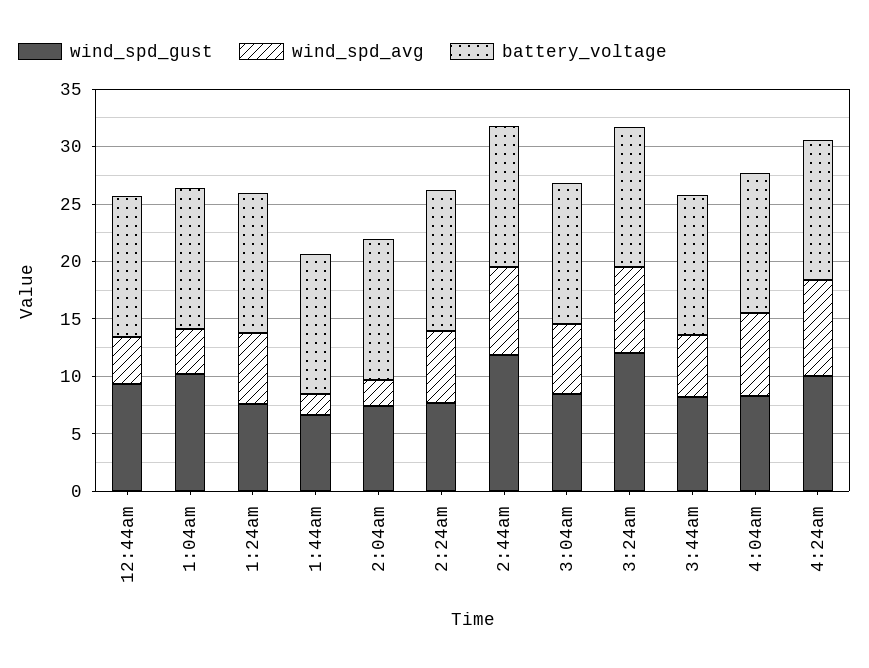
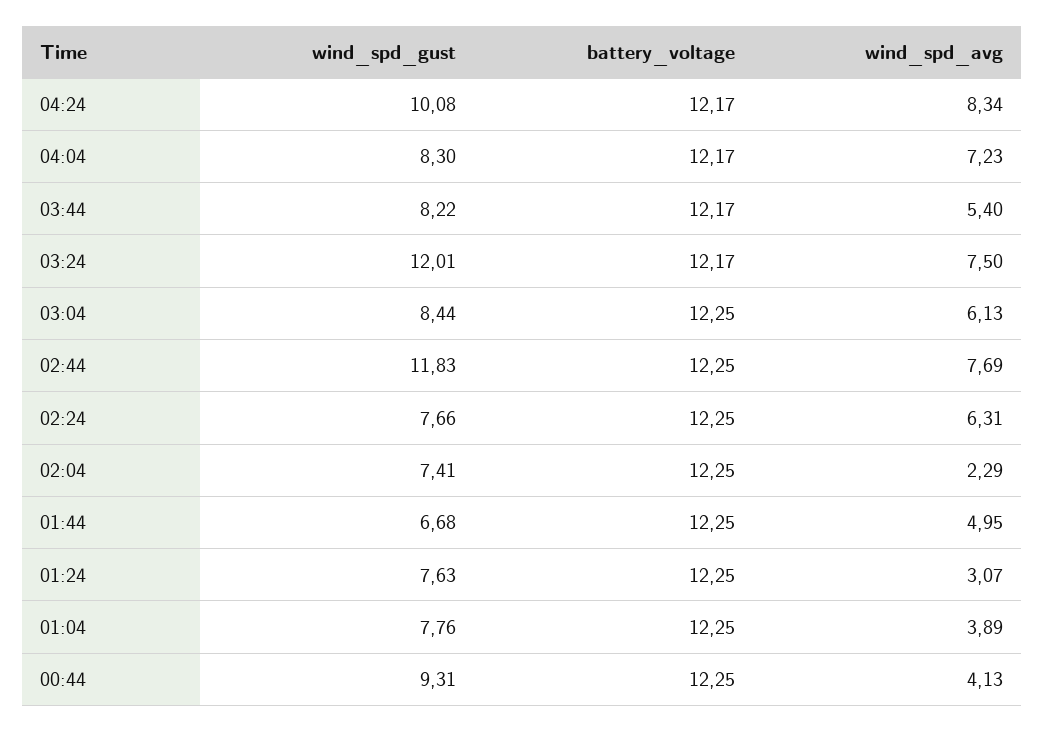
wind_spd_gust, 1:04am: 10 -> 7.76
wind_spd_avg, 1:24am: 6 -> 3.07
wind_spd_avg, 1:44am: 2 -> 4.95

